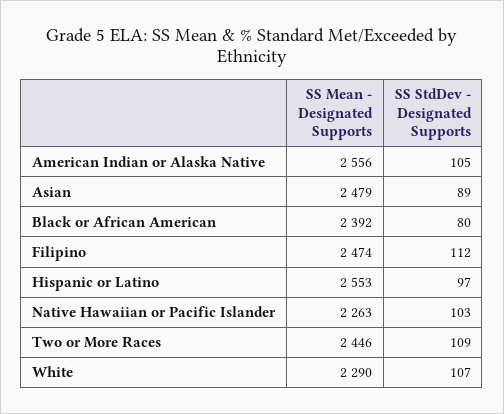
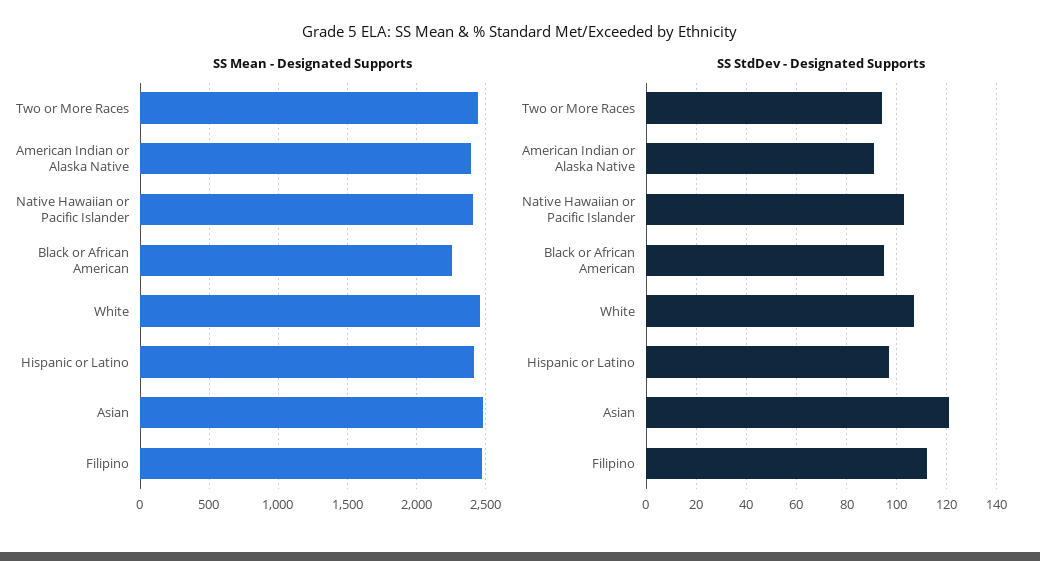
SS Mean - Designated Supports, American Indian or Alaska Native: 2556 -> 2400
SS StdDev - Designated Supports, American Indian or Alaska Native: 105 -> 90
SS StdDev - Designated Supports, Asian: 89 -> 120
SS Mean - Designated Supports, Black or African American: 2392 -> 2250
SS StdDev - Designated Supports, Black or African American: 80 -> 95
SS Mean - Designated Supports, Hispanic or Latino: 2553 -> 2400
SS Mean - Designated Supports, Native Hawaiian or Pacific Islander: 2263 -> 2400
SS StdDev - Designated Supports, Two or More Races: 109 -> 95
SS Mean - Designated Supports, White: 2290 -> 2450

